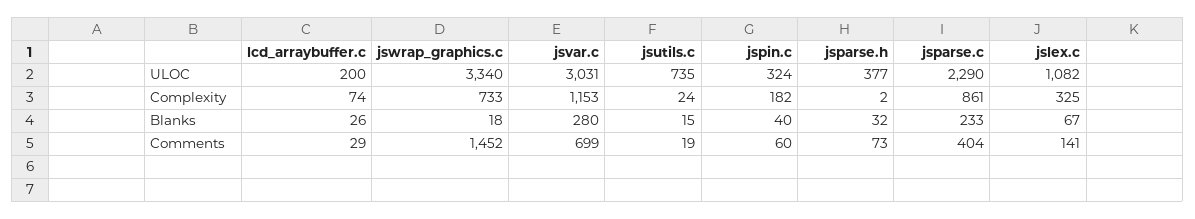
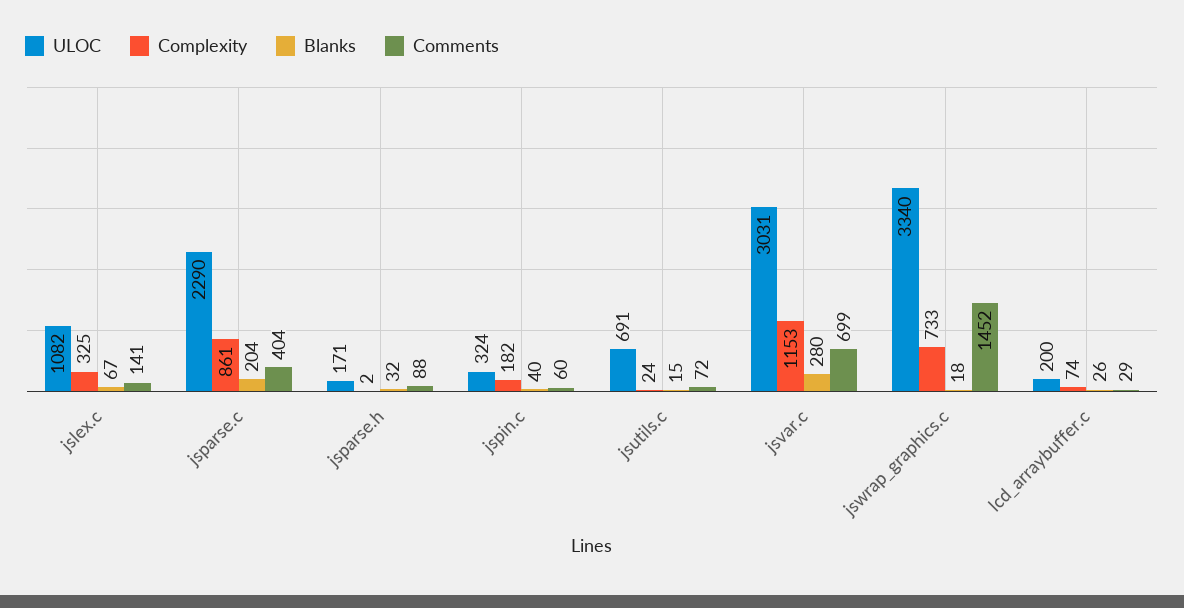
ULOC, jsutils.c: 735 -> 691
ULOC, jsparse.h: 377 -> 171
Blanks, jsparse.c: 233 -> 204
Comments, jsutils.c: 19 -> 72
Comments, jsparse.h: 73 -> 88

